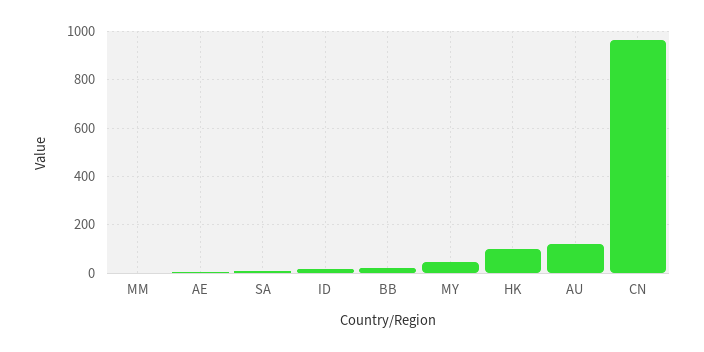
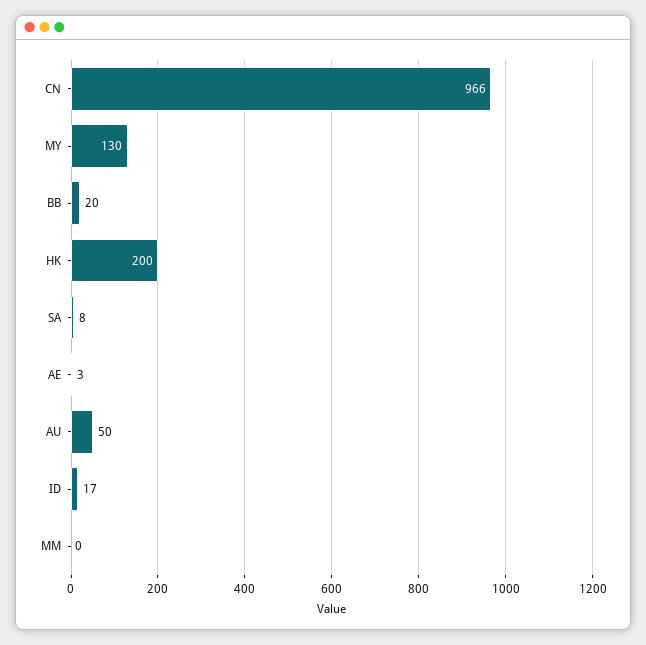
MY: 50 -> 130
HK: 100 -> 200
AU: 125 -> 50

